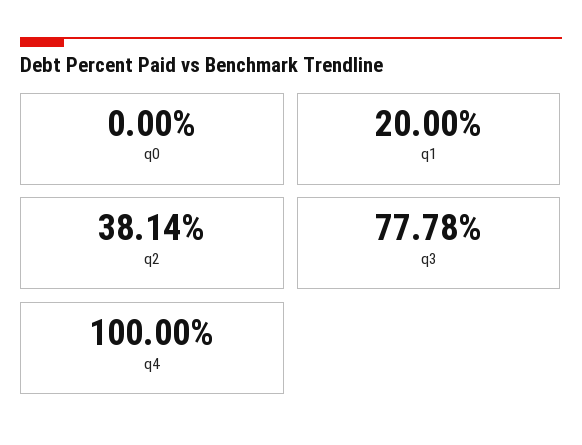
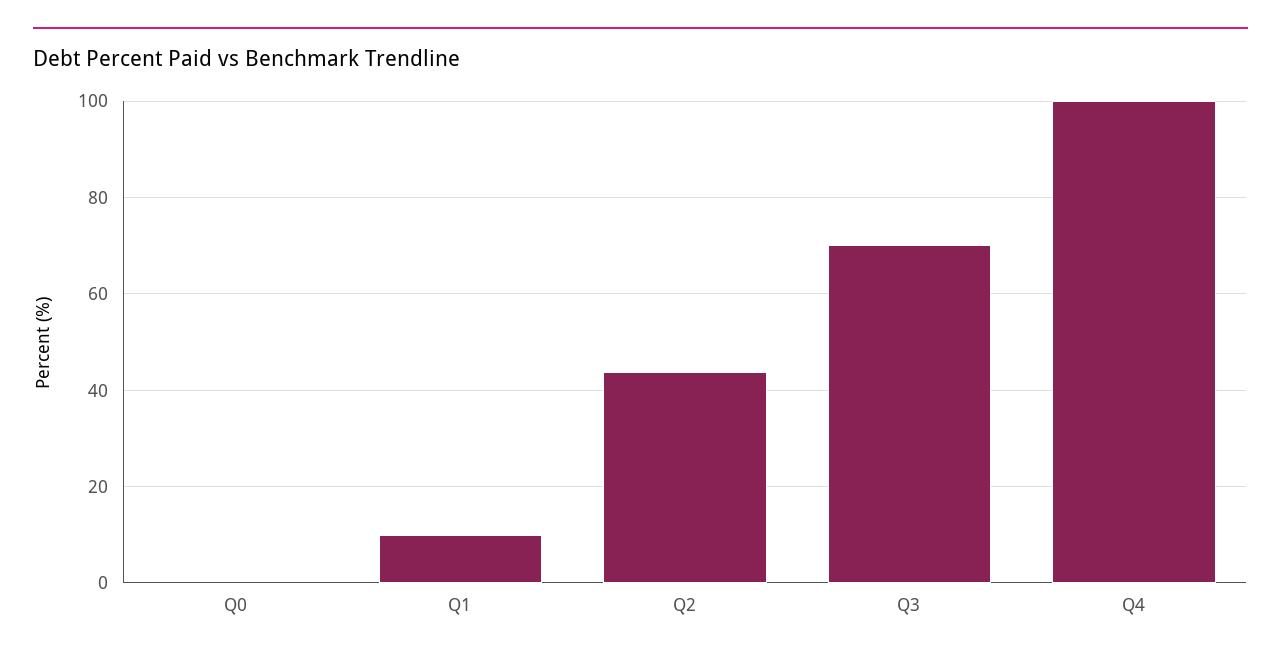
q1: 20 -> 10
q2: 38.14 -> 44
q3: 77.78 -> 70

